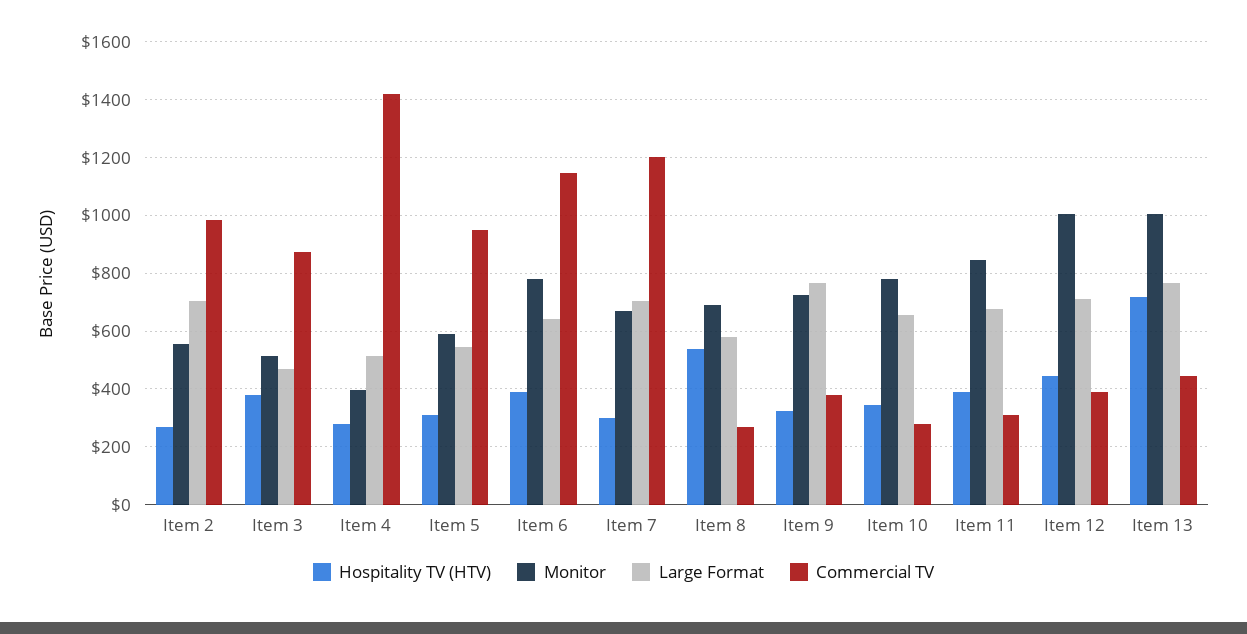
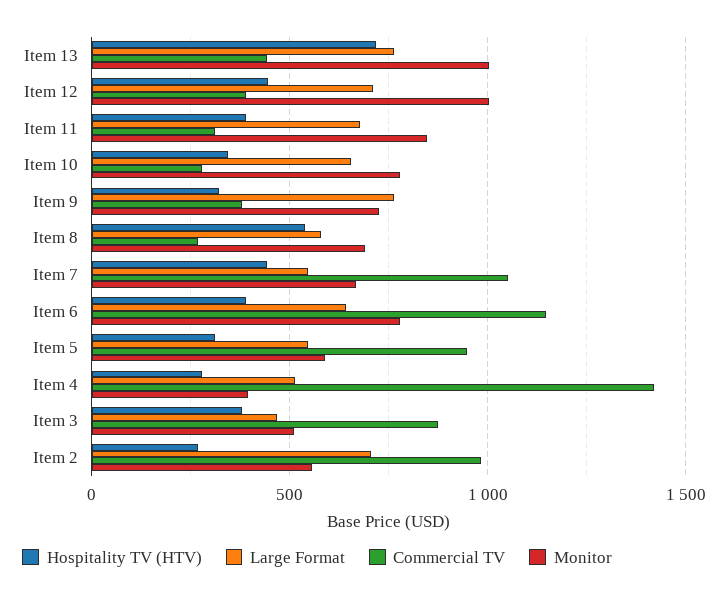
Hospitality TV (HTV), Item 7: 300 -> 450
Large Format, Item 7: 700 -> 550
Commercial TV, Item 7: 1200 -> 1050

